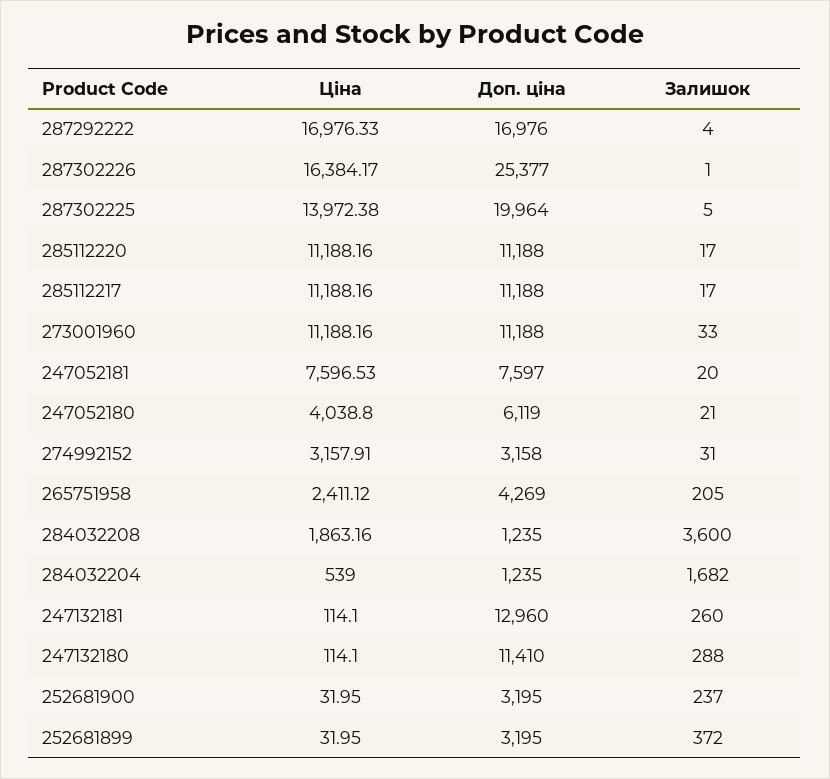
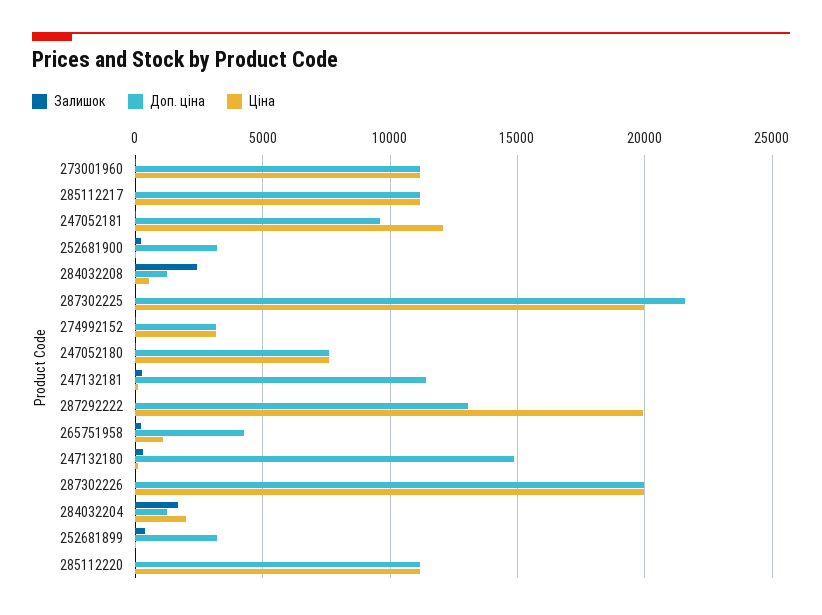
Ціна, 287292222: 16976.33 -> 20000
Доп. ціна, 287292222: 16976 -> 13000
Ціна, 287302226: 16384.17 -> 20000
Доп. ціна, 287302226: 25377 -> 20000
Ціна, 287302225: 13972.38 -> 20000
Доп. ціна, 287302225: 19964 -> 21500
Ціна, 247052181: 7596.53 -> 12000
Доп. ціна, 247052181: 7597 -> 9500
Ціна, 247052180: 4038.8 -> 7500
Доп. ціна, 247052180: 6119 -> 7500
Ціна, 265751958: 2411.12 -> 1000
Ціна, 284032208: 1863.16 -> 500
Залишок, 284032208: 3600 -> 2500
Ціна, 284032204: 539 -> 2000
Доп. ціна, 247132181: 12960 -> 11500
Доп. ціна, 247132180: 11410 -> 15000

